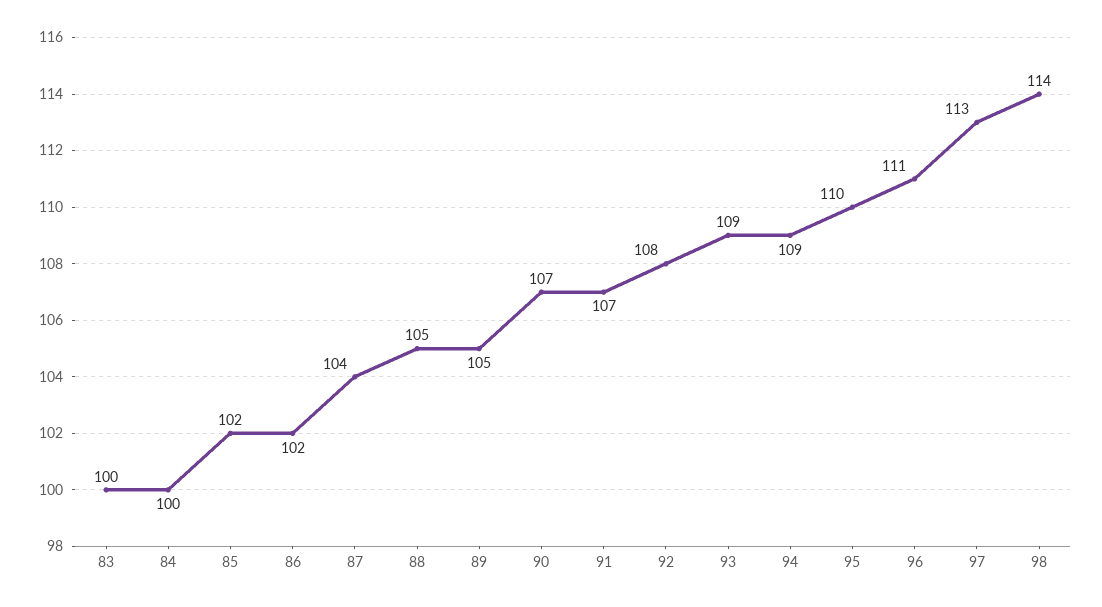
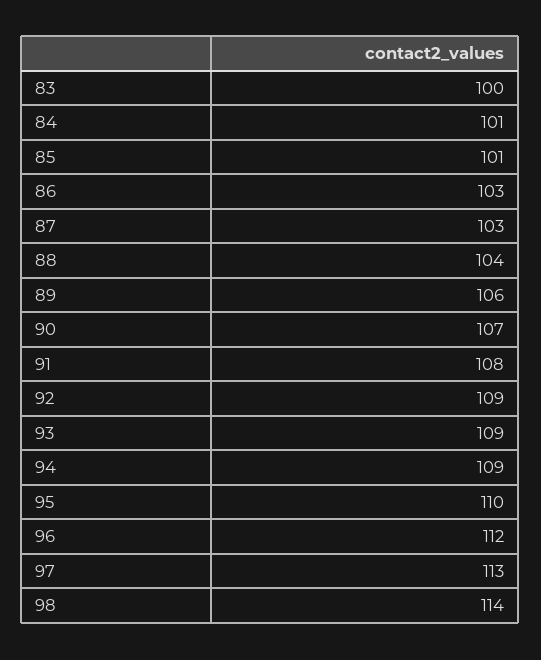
84: 100 -> 101
85: 102 -> 101
86: 102 -> 103
87: 104 -> 103
88: 105 -> 104
89: 105 -> 106
91: 107 -> 108
92: 108 -> 109
96: 111 -> 112

